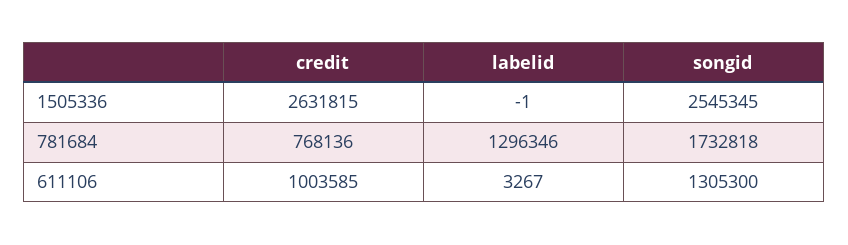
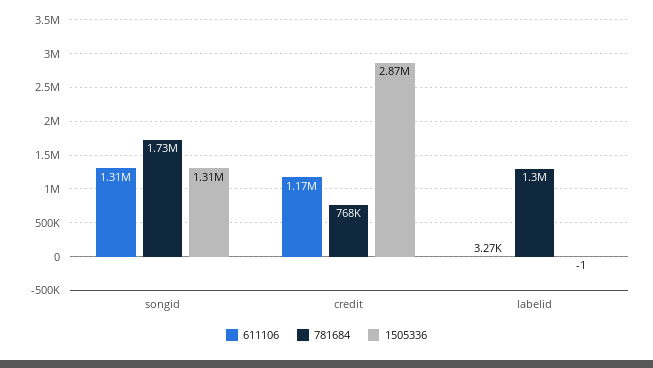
1505336, credit: 2631815 -> 2870000
1505336, songid: 2545345 -> 1310000
611106, credit: 1003585 -> 1170000

